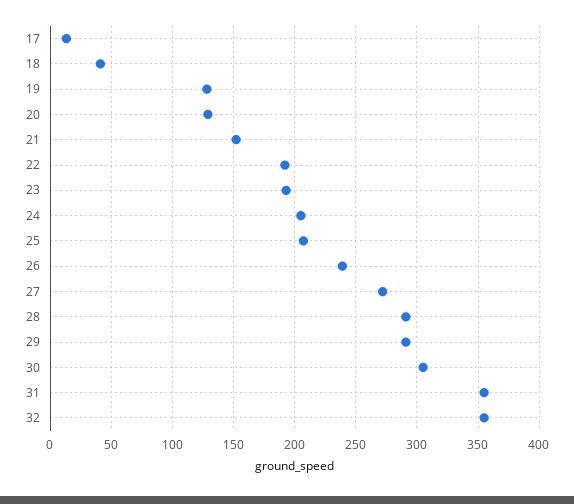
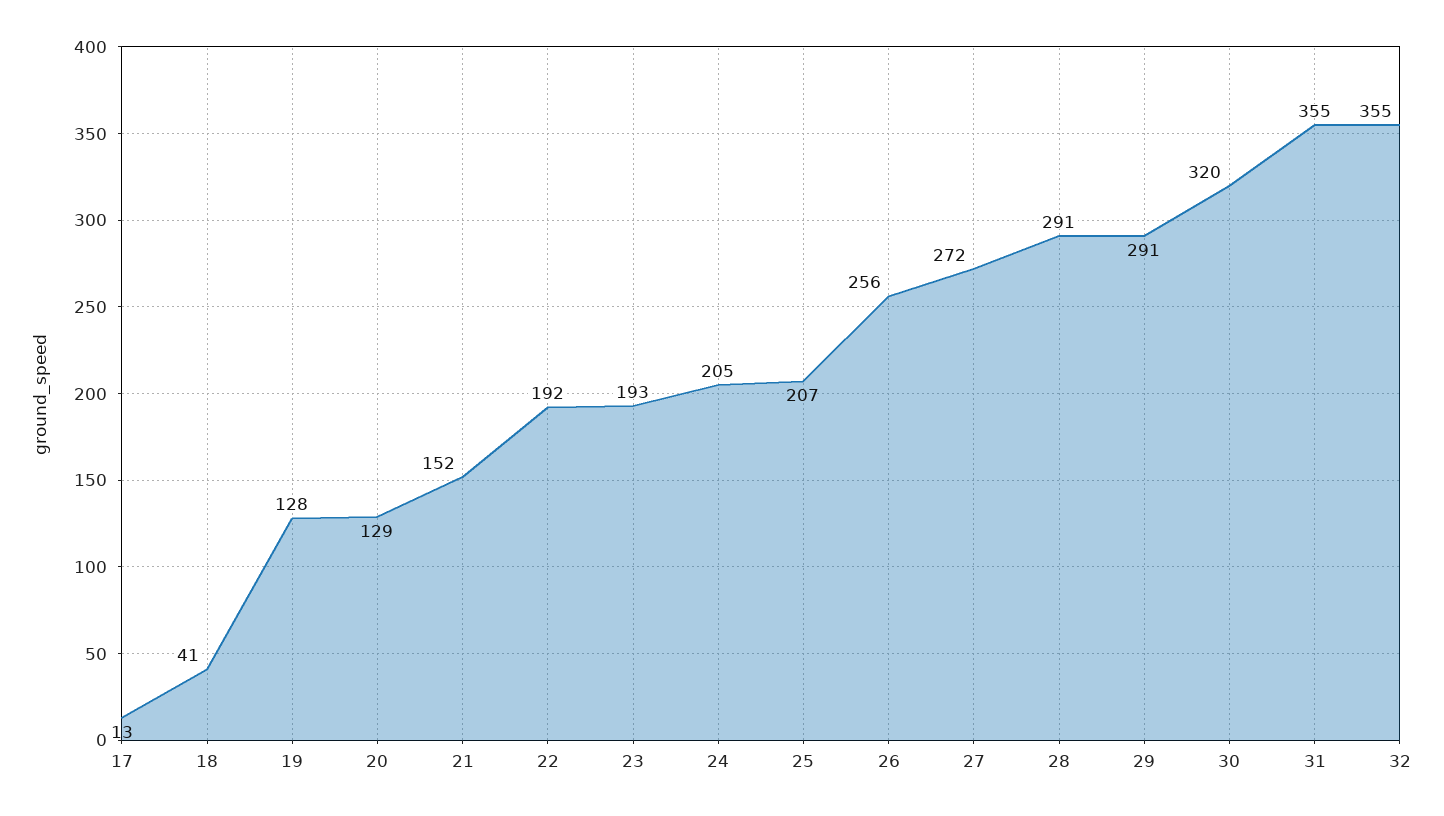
26: 240 -> 256
30: 305 -> 320

